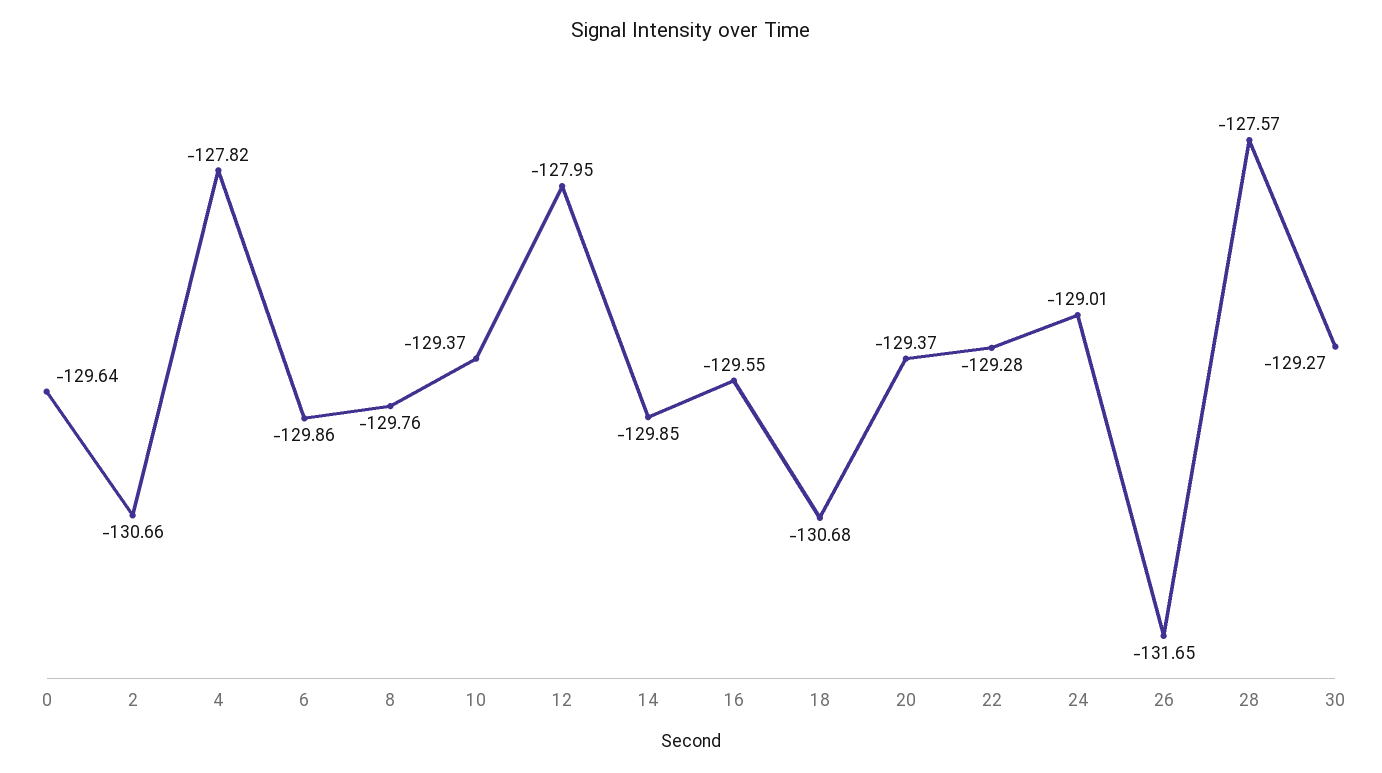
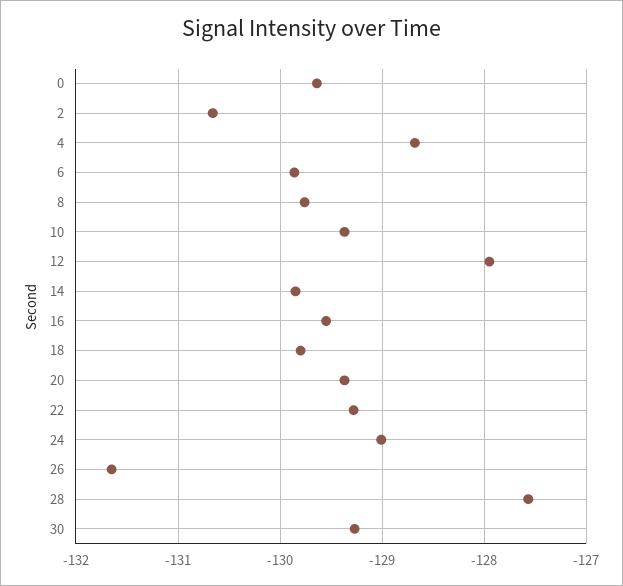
4: -127.82 -> -128.7
18: -130.68 -> -129.8

